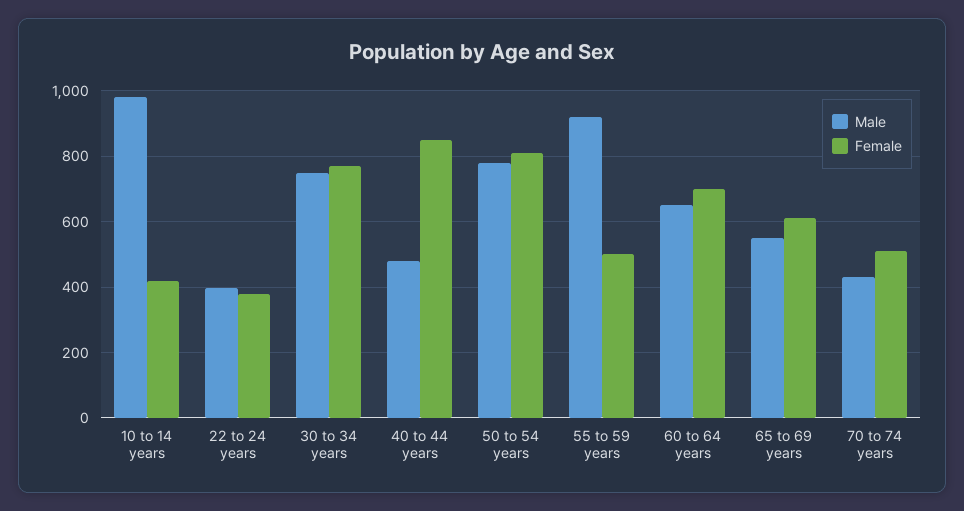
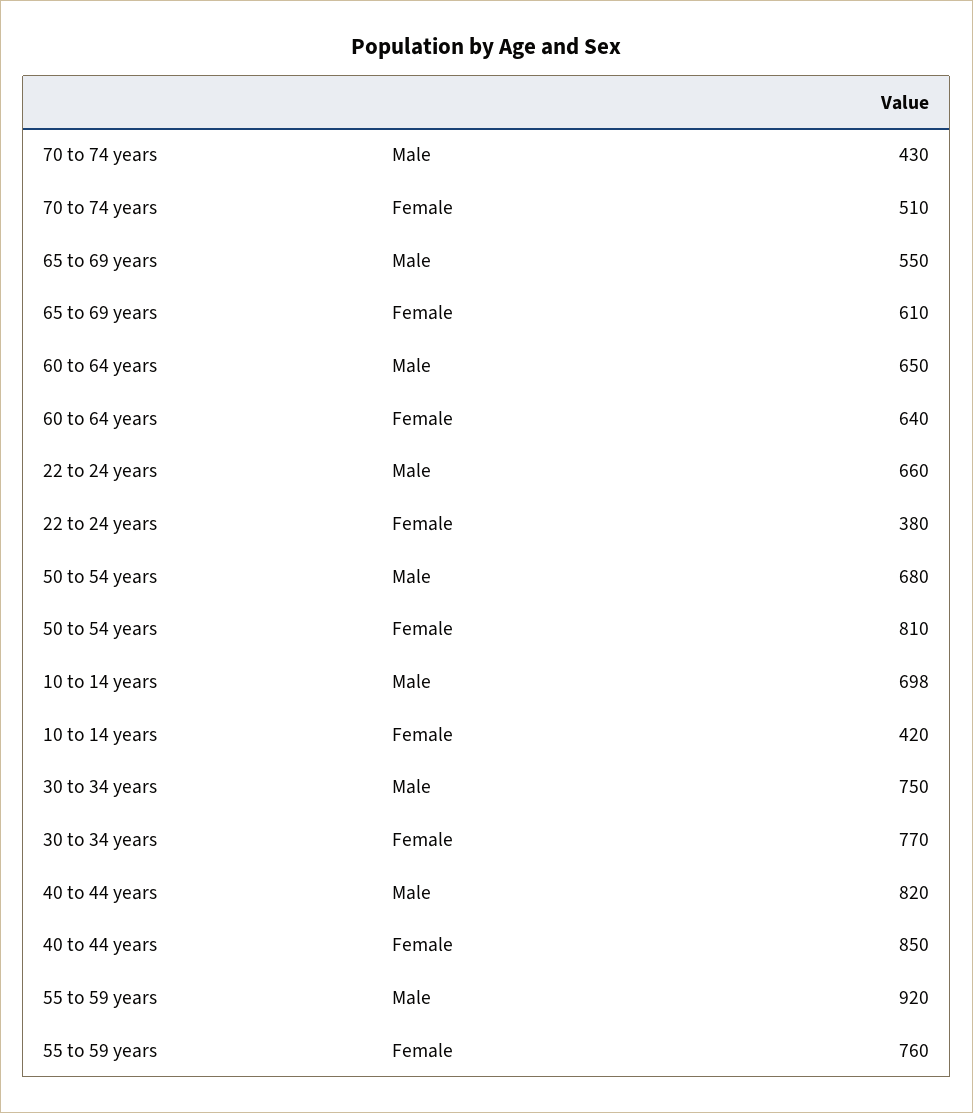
Male, 10 to 14 years: 980 -> 698
Male, 22 to 24 years: 400 -> 660
Male, 40 to 44 years: 480 -> 820
Male, 50 to 54 years: 780 -> 680
Female, 55 to 59 years: 500 -> 760
Female, 60 to 64 years: 700 -> 640

